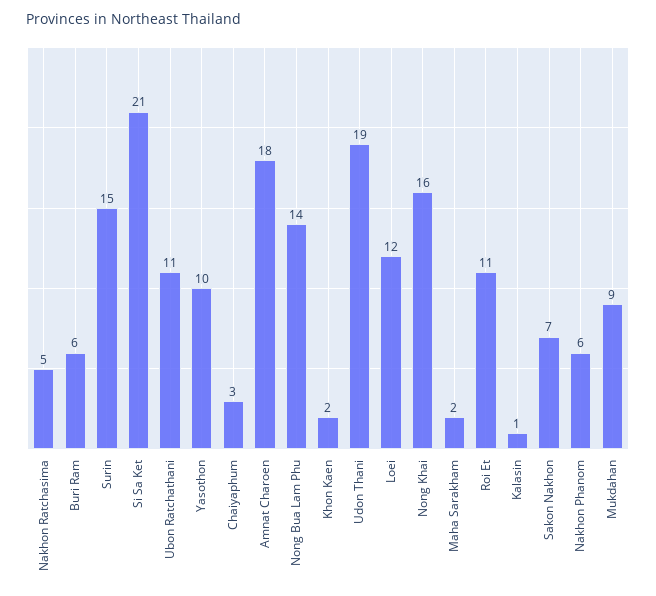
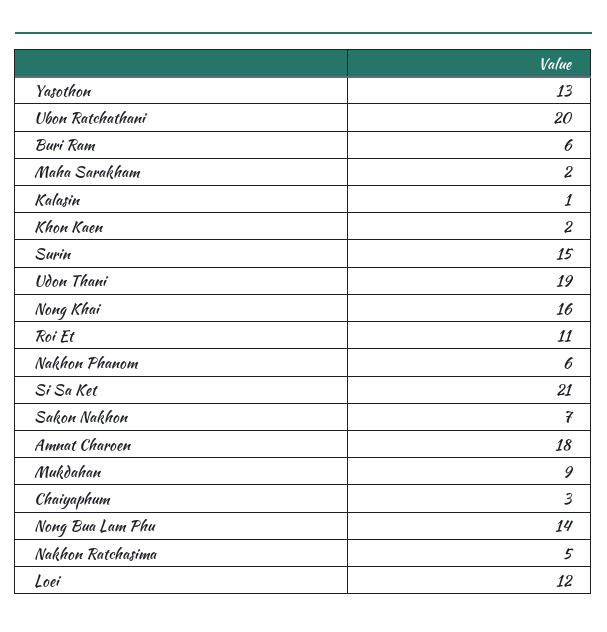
Ubon Ratchathani: 11 -> 20
Yasothon: 10 -> 13

